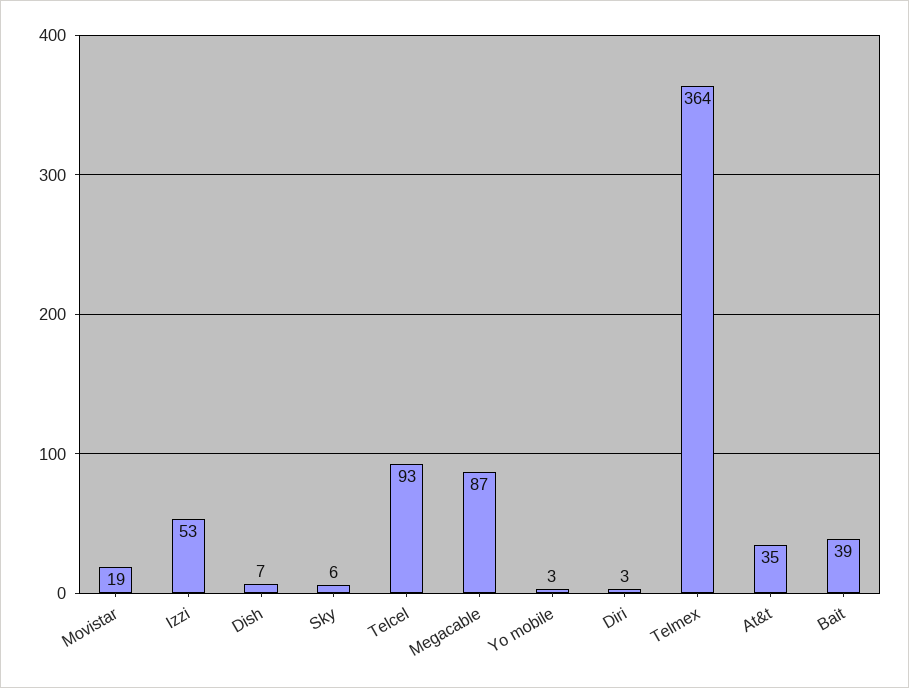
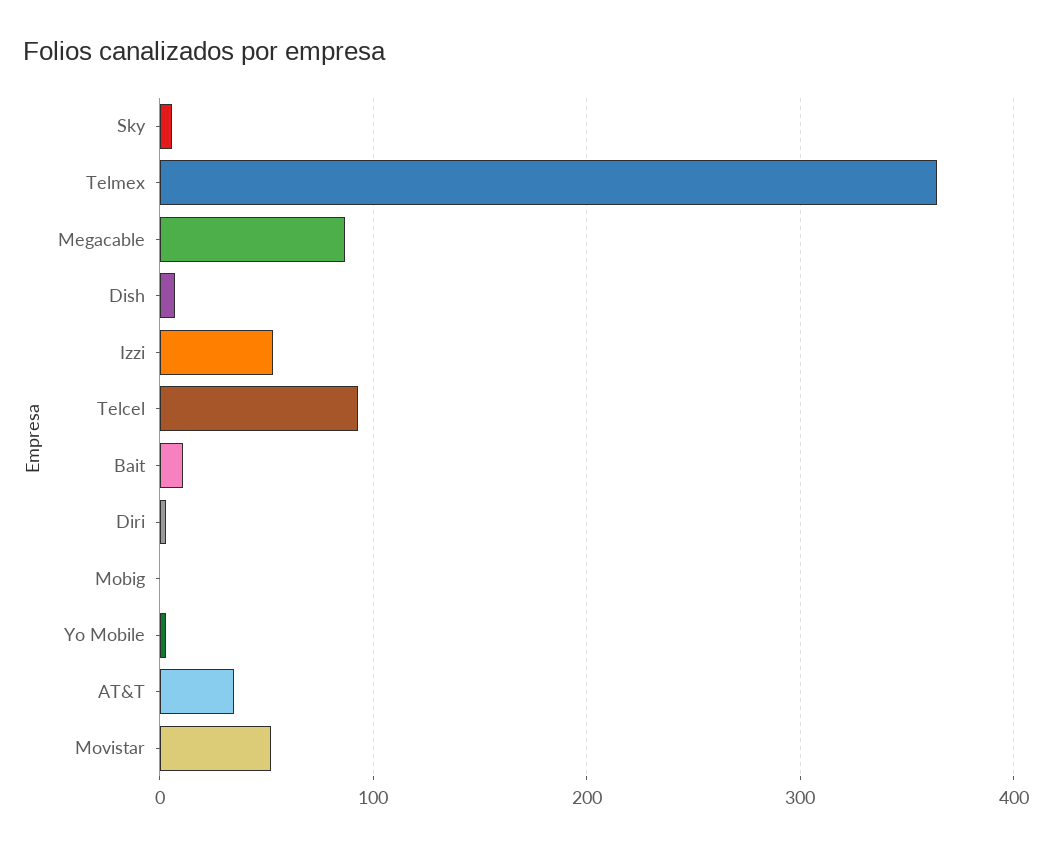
Movistar: 19 -> 50
Bait: 39 -> 10
Mobig: none -> 0

